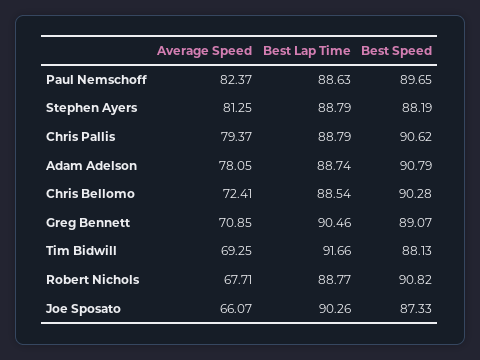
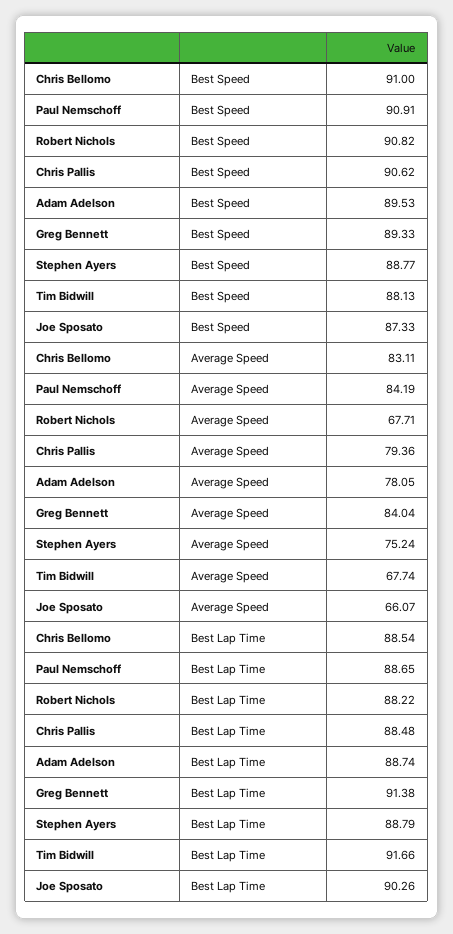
Average Speed, Paul Nemschoff: 82.37 -> 84.19
Best Lap Time, Paul Nemschoff: 88.63 -> 88.65
Best Speed, Paul Nemschoff: 89.65 -> 90.91
Average Speed, Stephen Ayers: 81.25 -> 75.24
Best Speed, Stephen Ayers: 88.19 -> 88.77
Average Speed, Chris Pallis: 79.37 -> 79.36
Best Lap Time, Chris Pallis: 88.79 -> 88.48
Best Speed, Adam Adelson: 90.79 -> 89.53
Average Speed, Chris Bellomo: 72.41 -> 83.11
Best Speed, Chris Bellomo: 90.28 -> 91
Average Speed, Greg Bennett: 70.85 -> 84.04
Best Lap Time, Greg Bennett: 90.46 -> 91.38
Best Speed, Greg Bennett: 89.07 -> 89.33
Average Speed, Tim Bidwill: 69.25 -> 67.74
Best Lap Time, Robert Nichols: 88.77 -> 88.22

